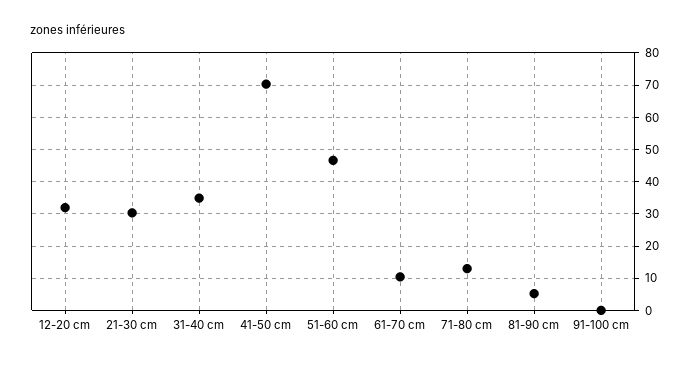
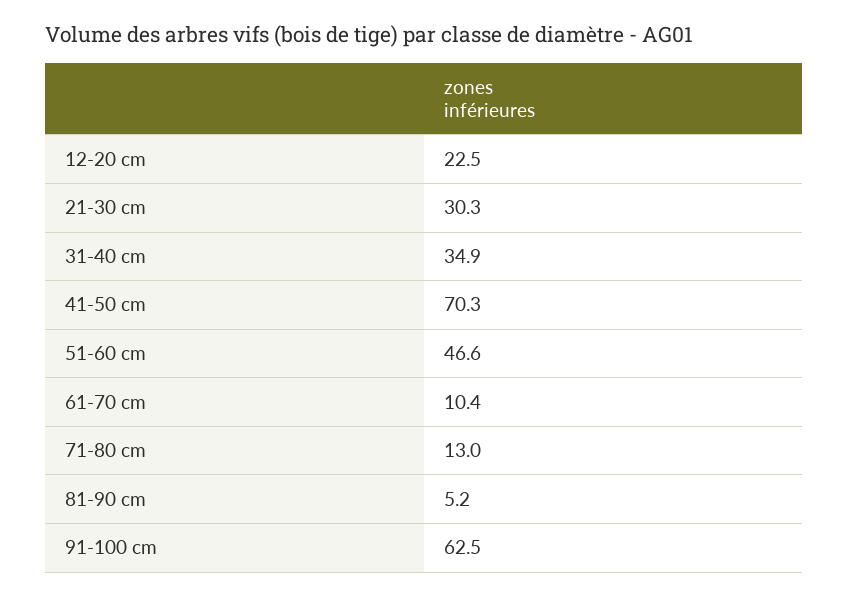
12-20 cm: 32 -> 22.5
91-100 cm: 0 -> 62.5

